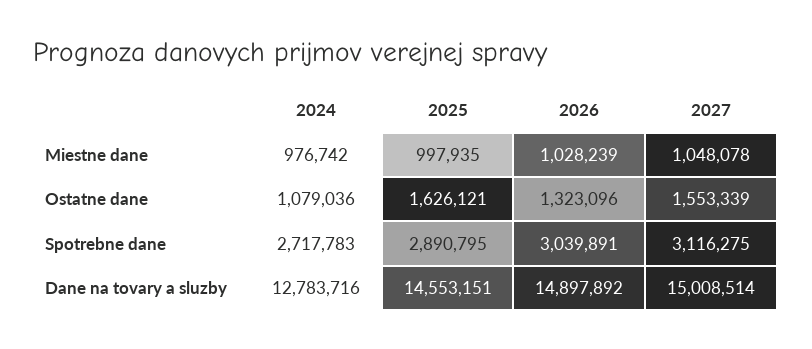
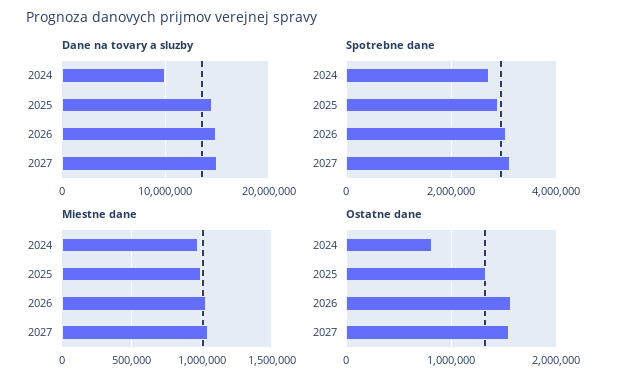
Ostatne dane, 2024: 1079036 -> 800000
Ostatne dane, 2025: 1626121 -> 1300000
Ostatne dane, 2026: 1323096 -> 1600000
Dane na tovary a sluzby, 2024: 12783716 -> 10000000

